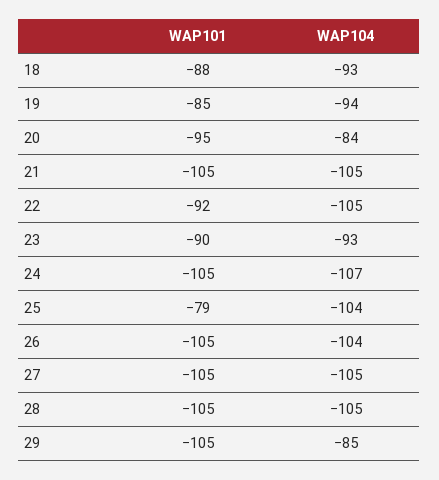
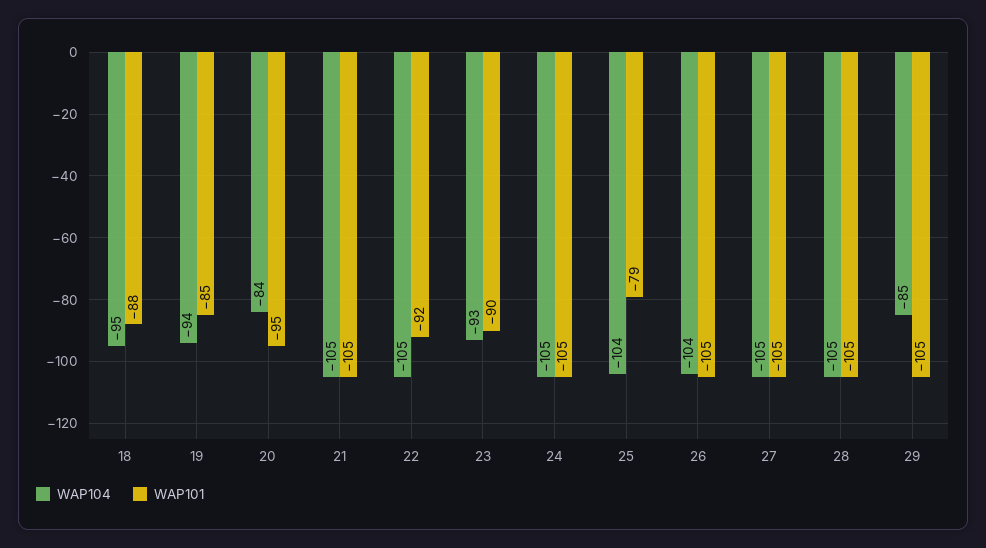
WAP104, 18: -93 -> -95
WAP104, 24: -107 -> -105

